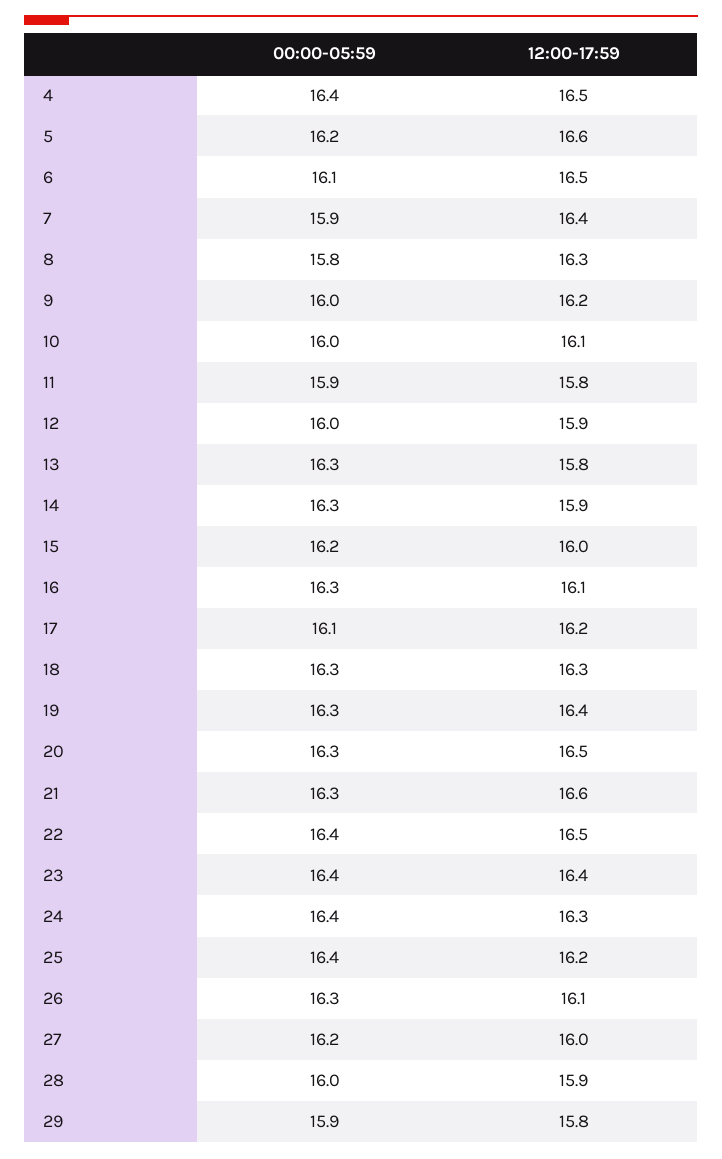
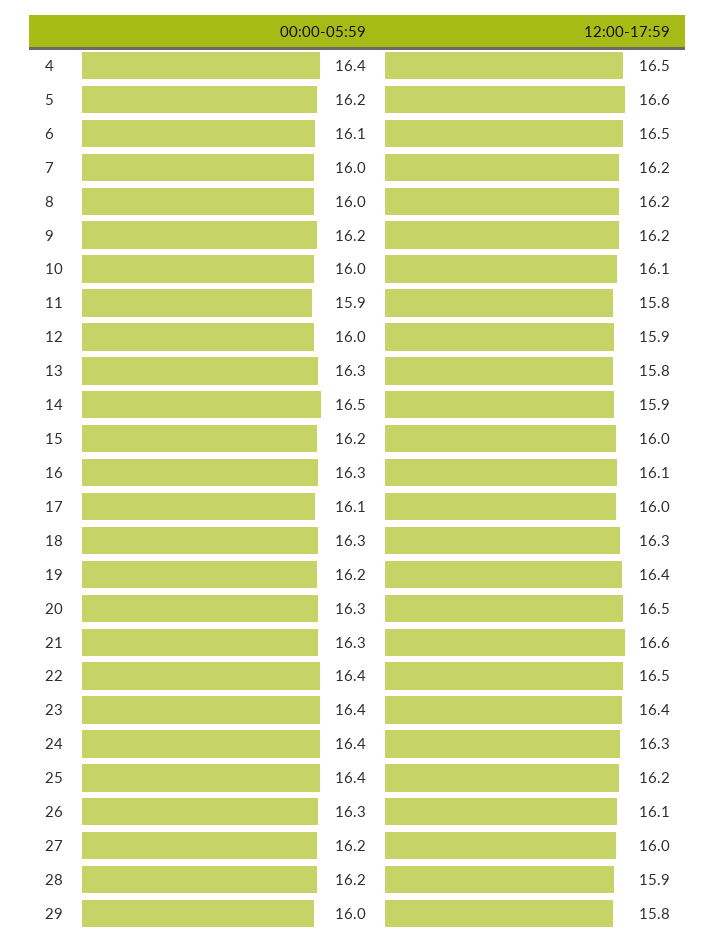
00:00-05:59, 7: 15.9 -> 16
12:00-17:59, 7: 16.4 -> 16.2
00:00-05:59, 8: 15.8 -> 16
12:00-17:59, 8: 16.3 -> 16.2
00:00-05:59, 9: 16 -> 16.2
00:00-05:59, 14: 16.3 -> 16.5
12:00-17:59, 17: 16.2 -> 16
00:00-05:59, 19: 16.3 -> 16.2
00:00-05:59, 28: 16 -> 16.2
00:00-05:59, 29: 15.9 -> 16

